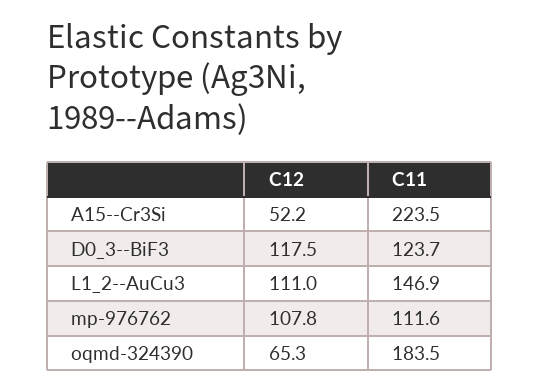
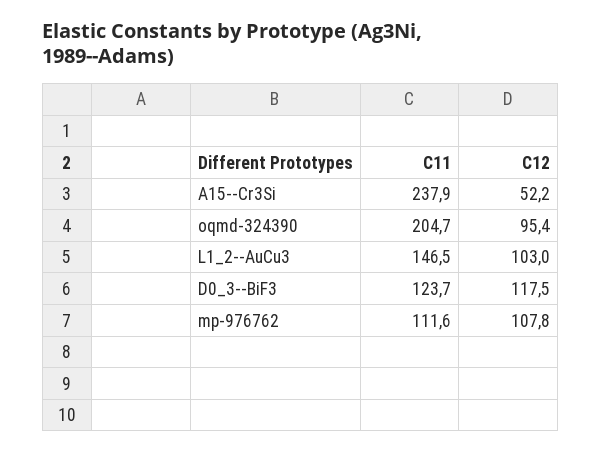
C11, A15--Cr3Si: 223.5 -> 237.9
C12, L1_2--AuCu3: 111 -> 103
C11, L1_2--AuCu3: 146.9 -> 146.5
C12, oqmd-324390: 65.3 -> 95.4
C11, oqmd-324390: 183.5 -> 204.7

